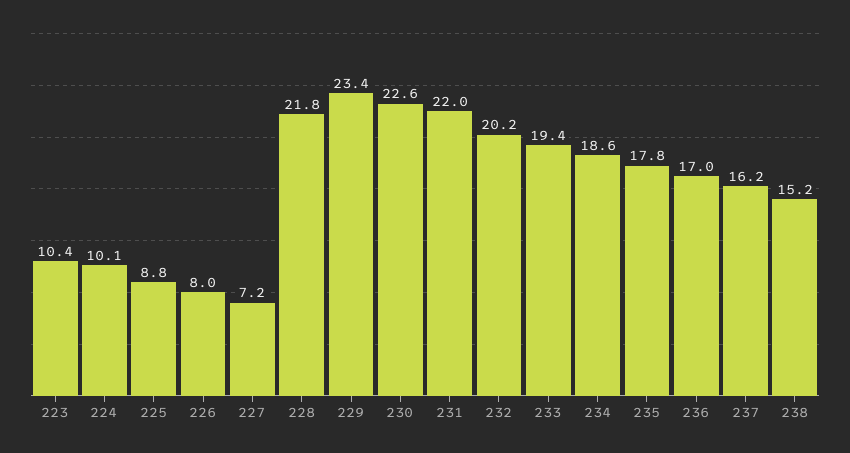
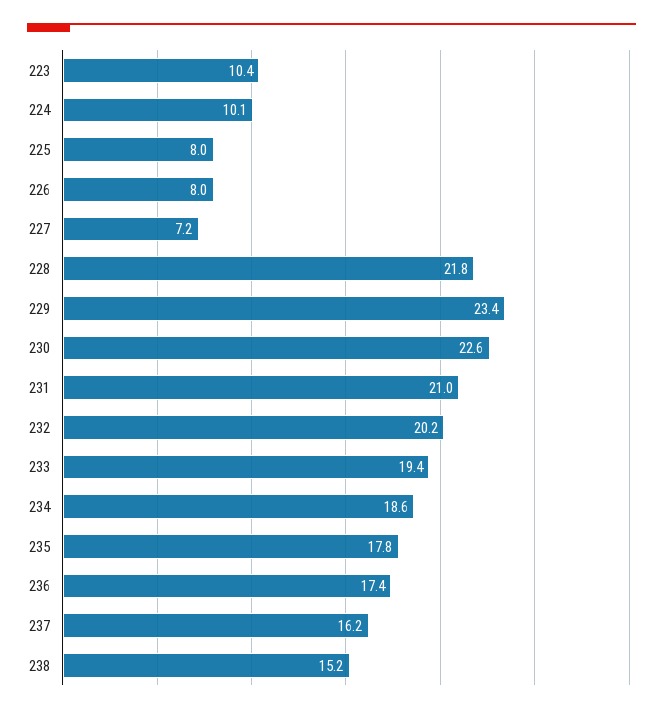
225: 8.8 -> 8
231: 22 -> 21
236: 17 -> 17.4

